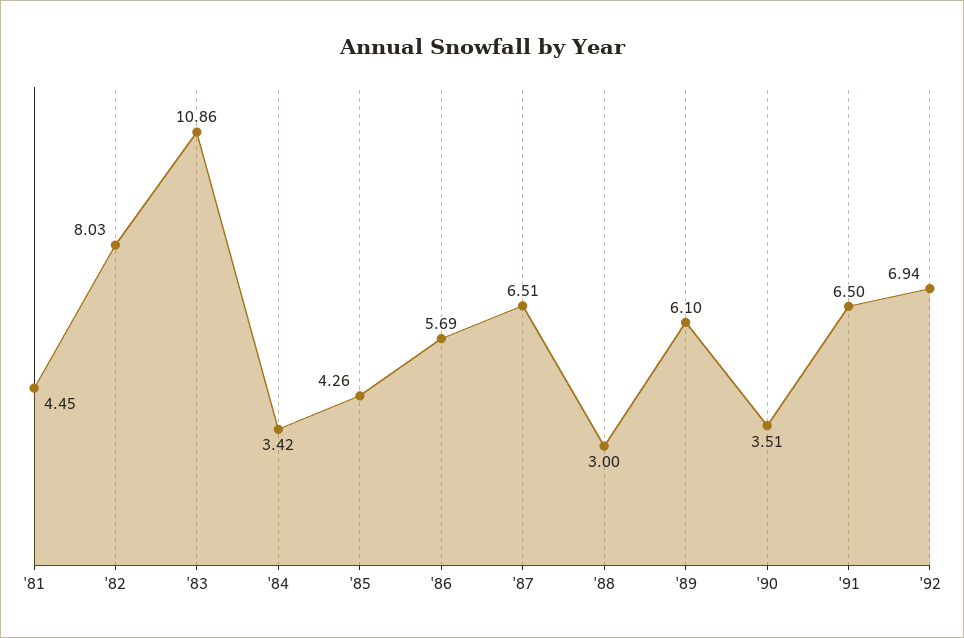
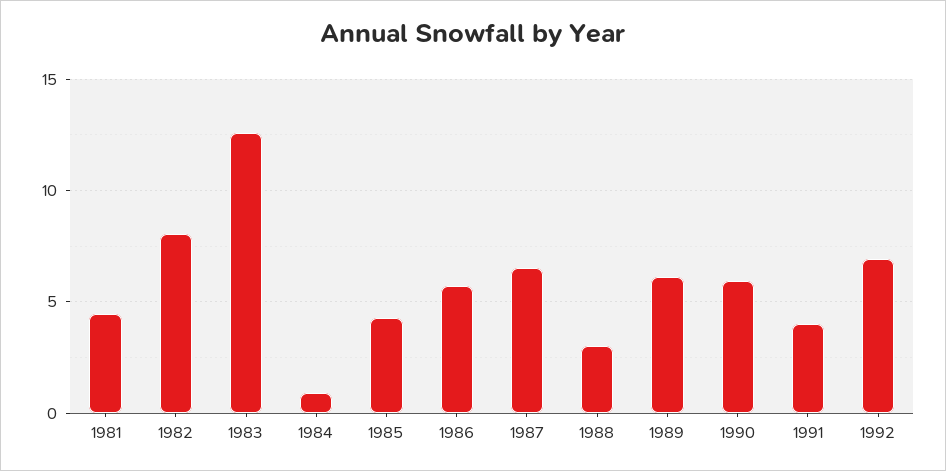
'83: 10.86 -> 12.5
'84: 3.42 -> 1
'90: 3.51 -> 6
'91: 6.5 -> 4

